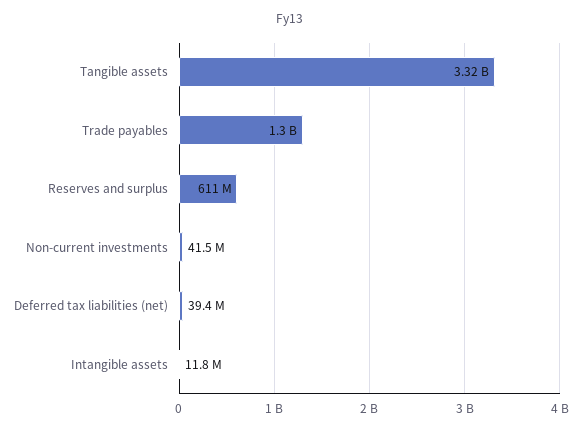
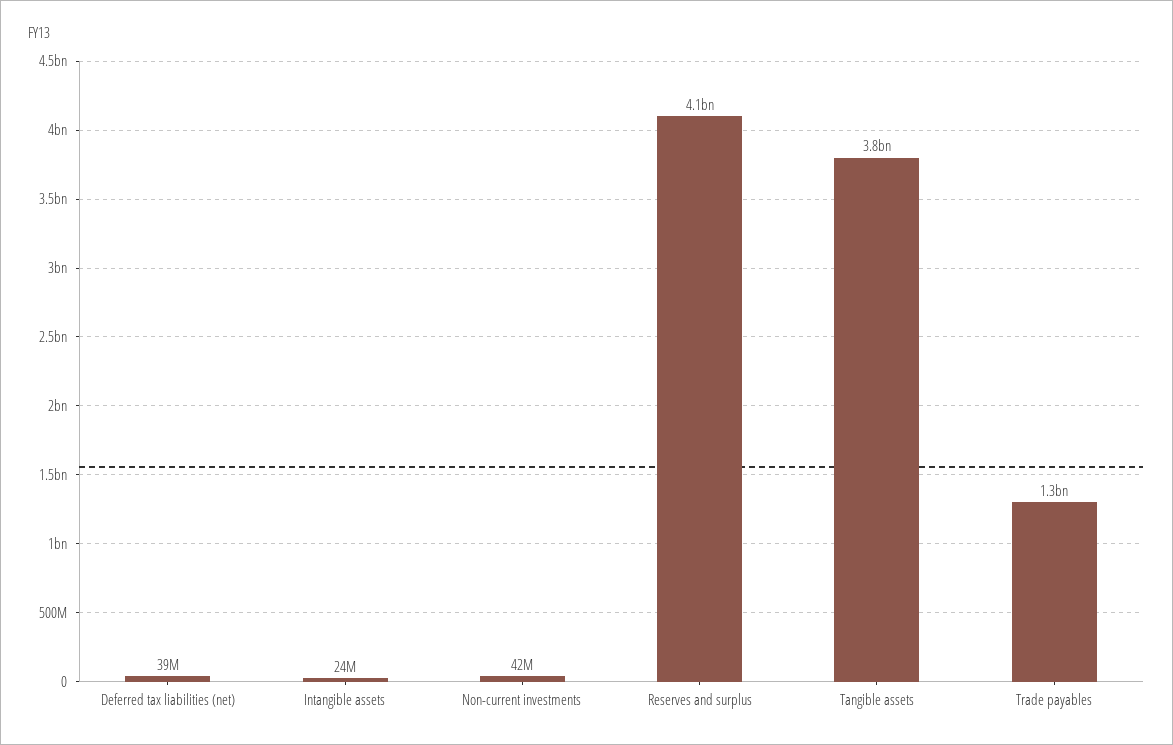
Tangible assets: 3320000000 -> 3800000000
Reserves and surplus: 611000000 -> 4100000000
Intangible assets: 11800000 -> 24000000

